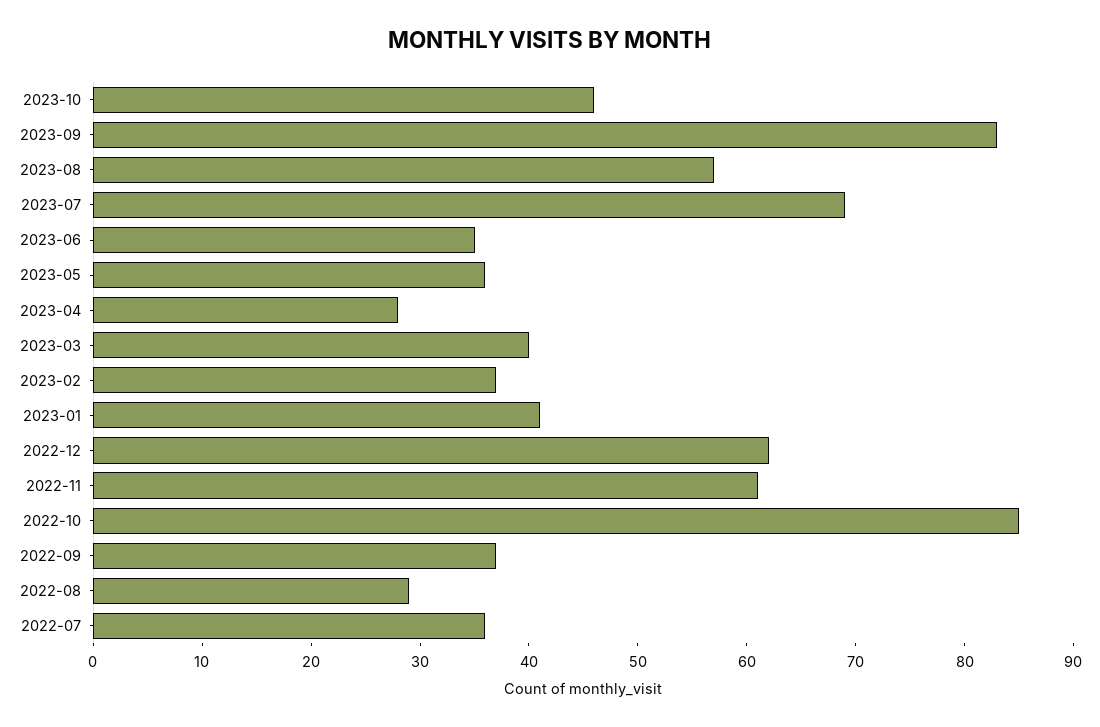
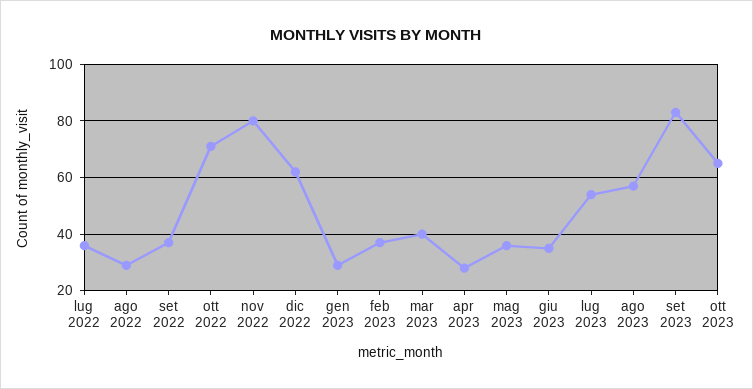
2023-10: 46 -> 65
2023-07: 69 -> 55
2023-01: 41 -> 30
2022-11: 61 -> 80
2022-10: 85 -> 70

